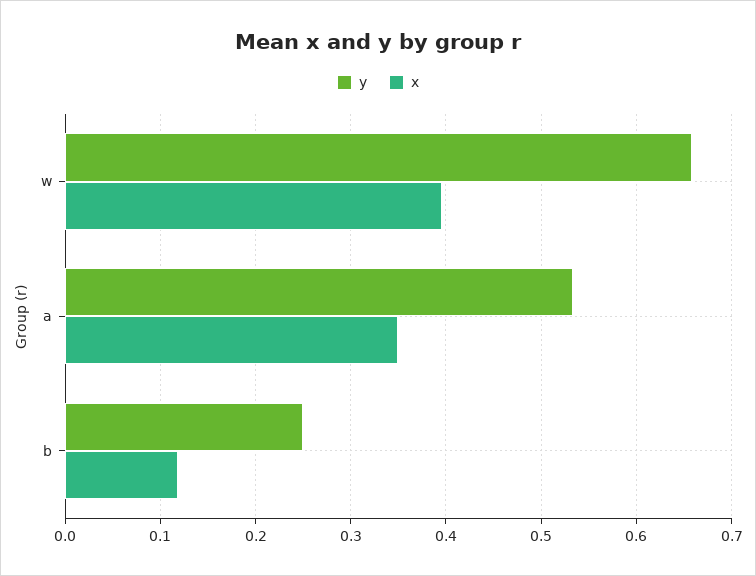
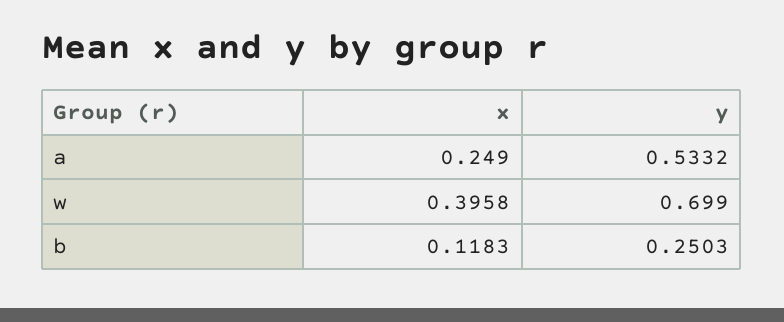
y, w: 0.66 -> 0.699
x, a: 0.35 -> 0.249

